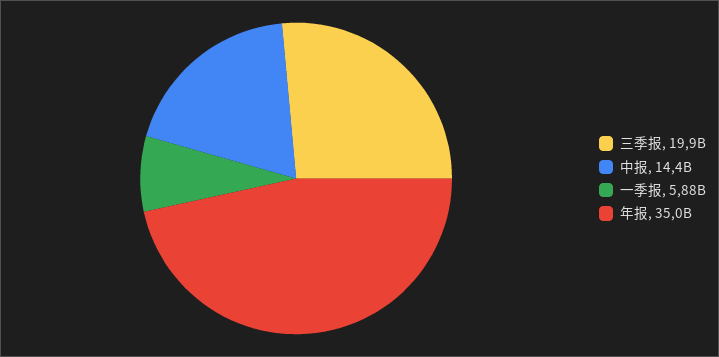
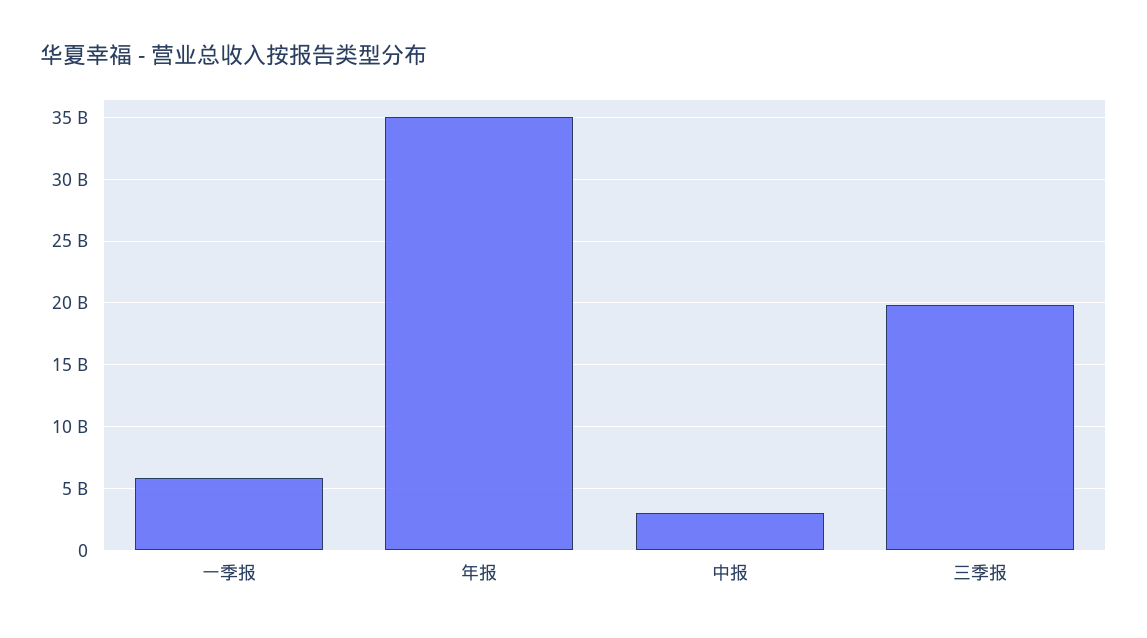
中报: 14400000000 -> 3000000000

